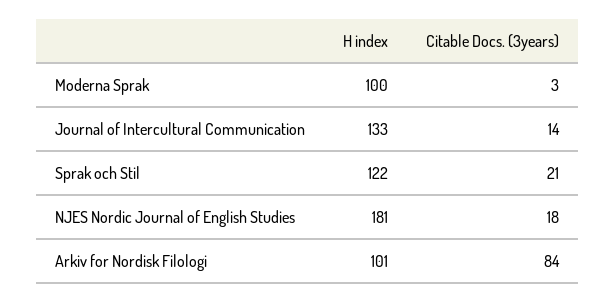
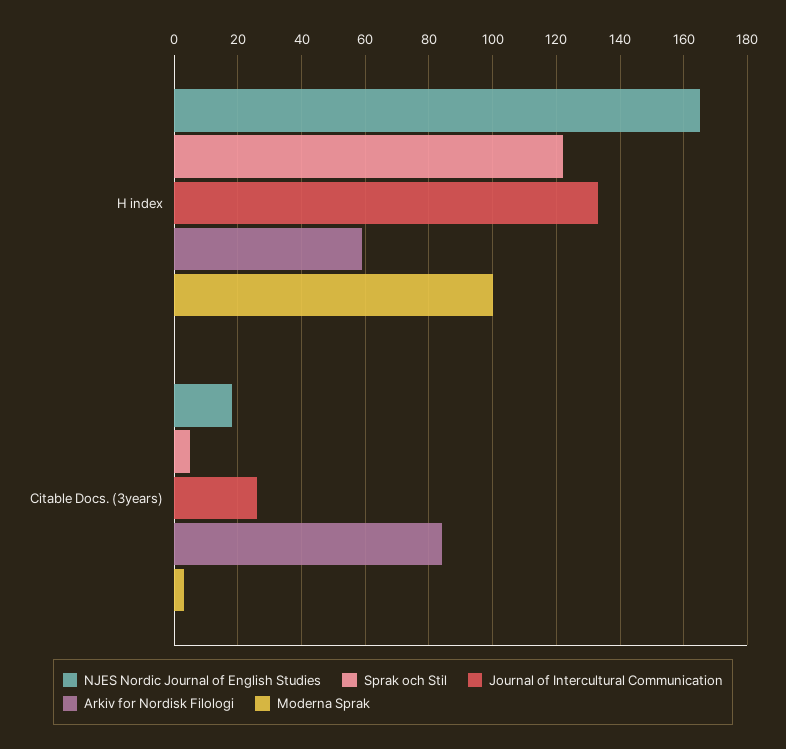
Journal of Intercultural Communication, Citable Docs. (3years): 14 -> 25
Sprak och Stil, Citable Docs. (3years): 21 -> 5
NJES Nordic Journal of English Studies, H index: 181 -> 165
Arkiv for Nordisk Filologi, H index: 101 -> 60

